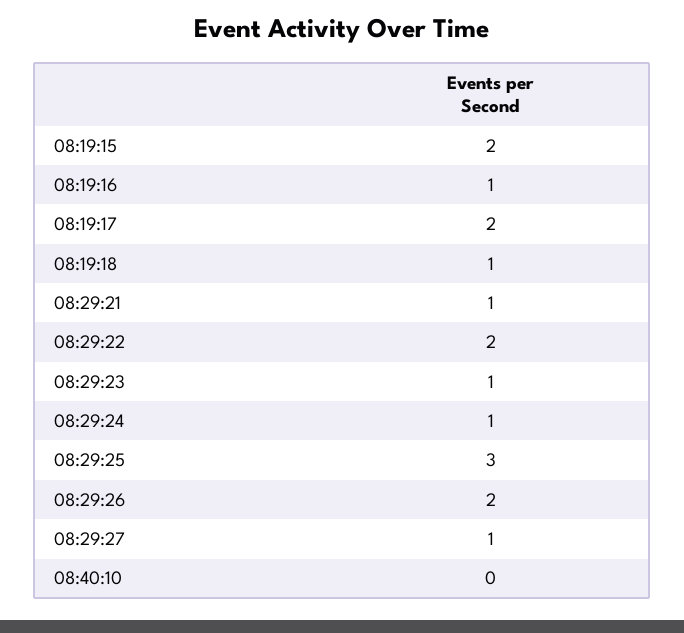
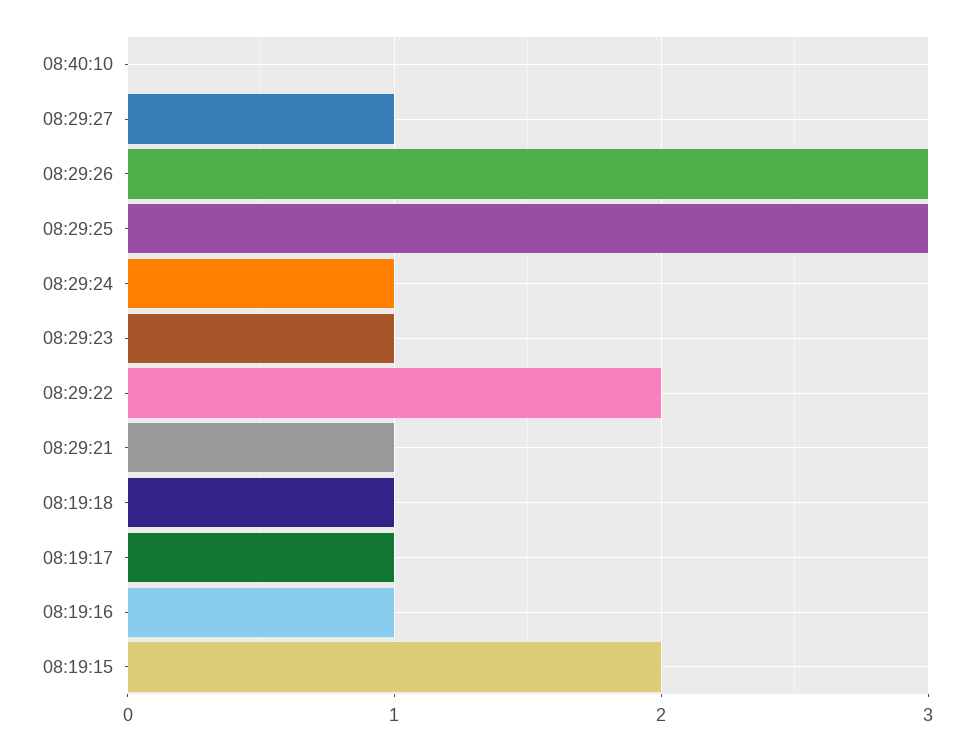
08:19:17: 2 -> 1
08:29:26: 2 -> 3

